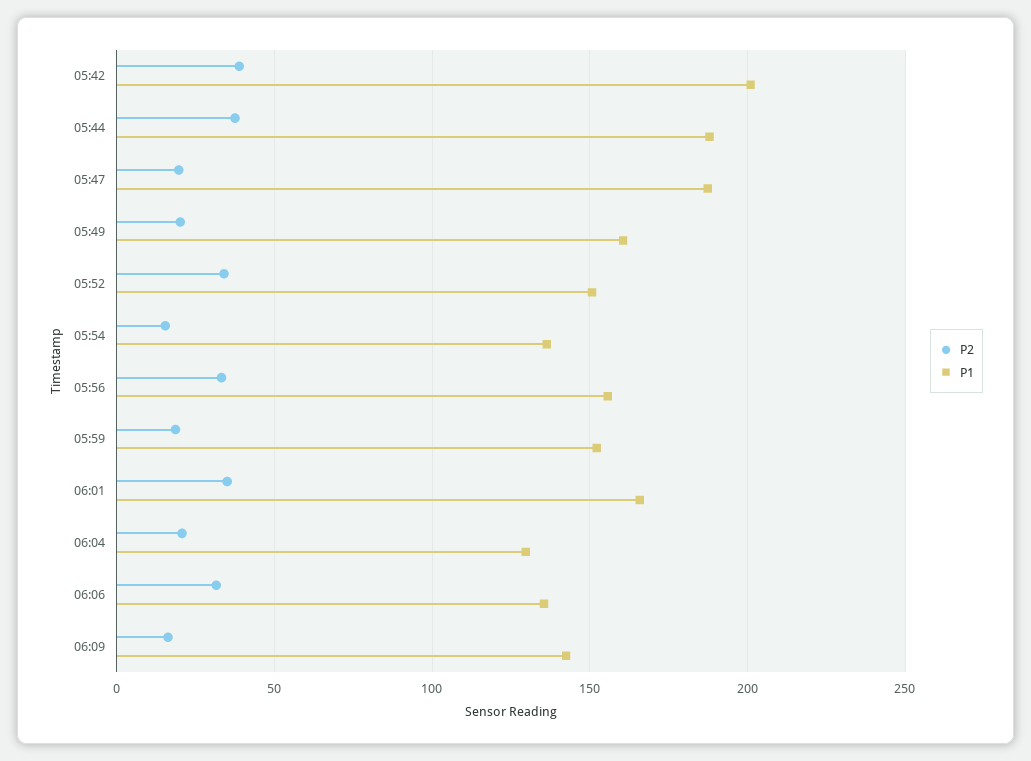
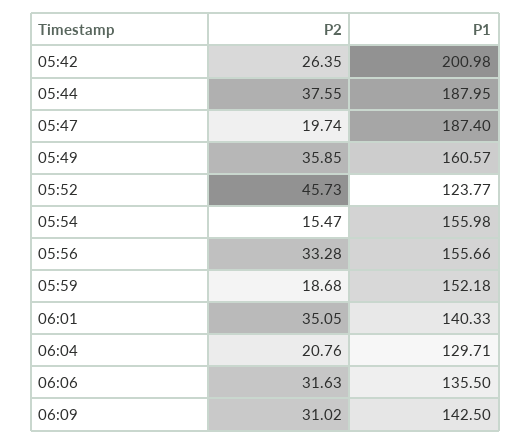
P2, 05:42: 40 -> 26.35
P2, 05:49: 20 -> 35.85
P2, 05:52: 35 -> 45.73
P1, 05:52: 150 -> 123.77
P1, 05:54: 135 -> 155.98
P1, 06:01: 165 -> 140.33
P2, 06:09: 15 -> 31.02

